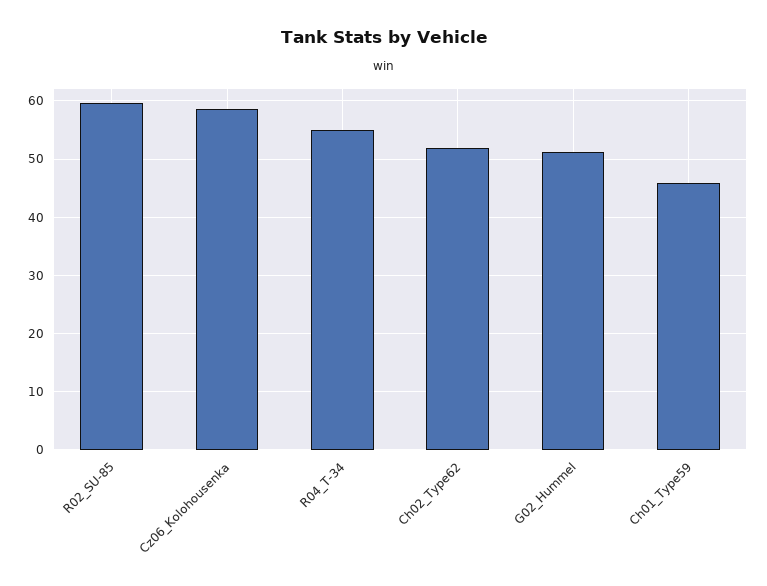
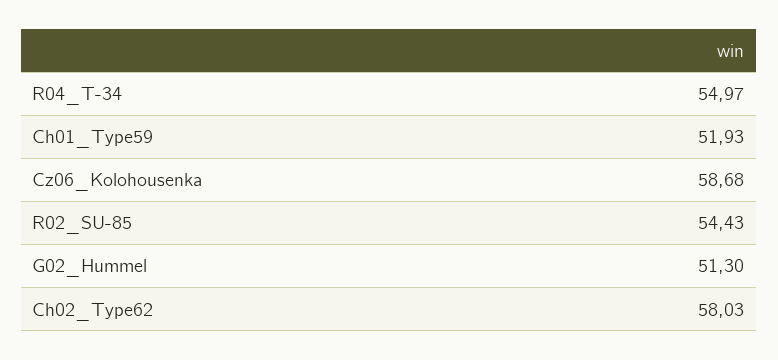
R02_SU-85: 60 -> 54.43
Ch02_Type62: 52 -> 58.03
Ch01_Type59: 46 -> 51.93

